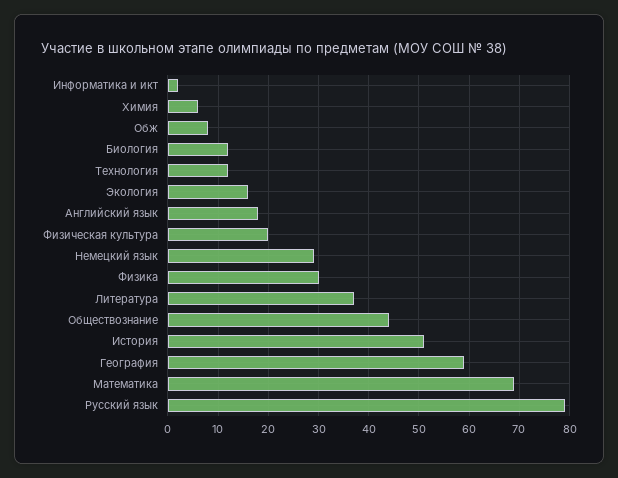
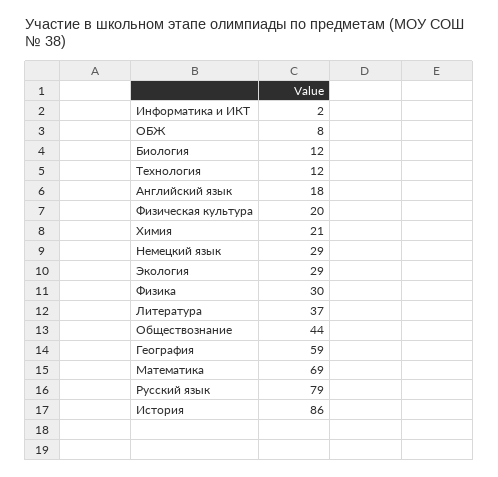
Химия: 5 -> 21
Экология: 15 -> 29
История: 50 -> 86

